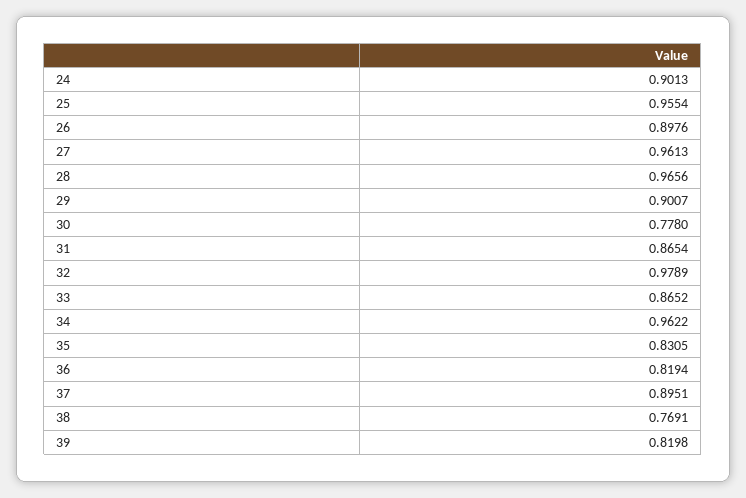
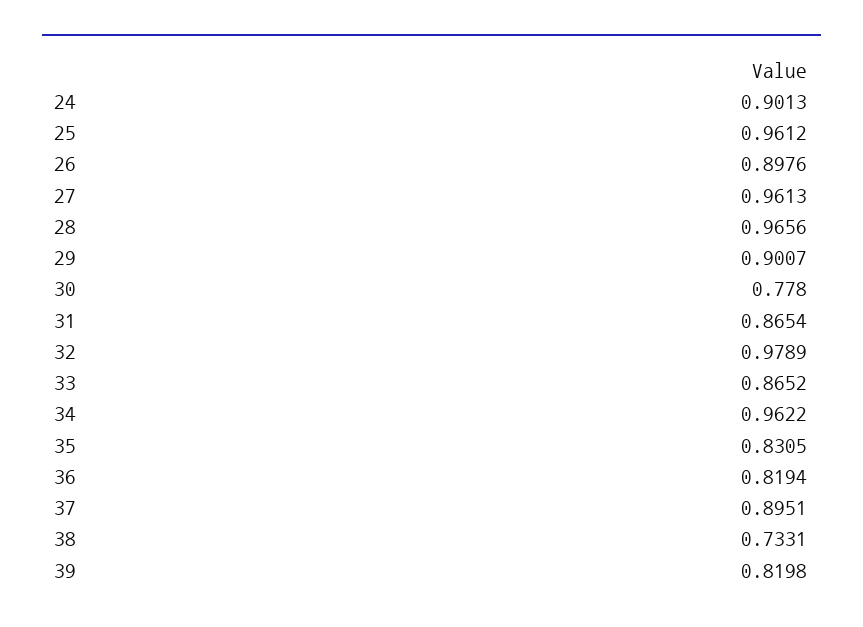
25: 0.9554 -> 0.9612
38: 0.7691 -> 0.7331

